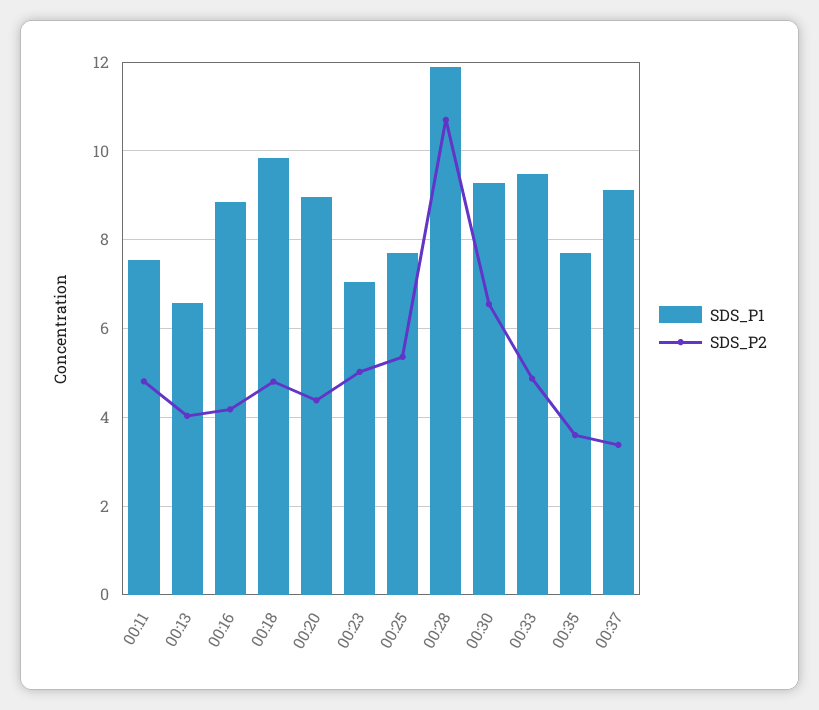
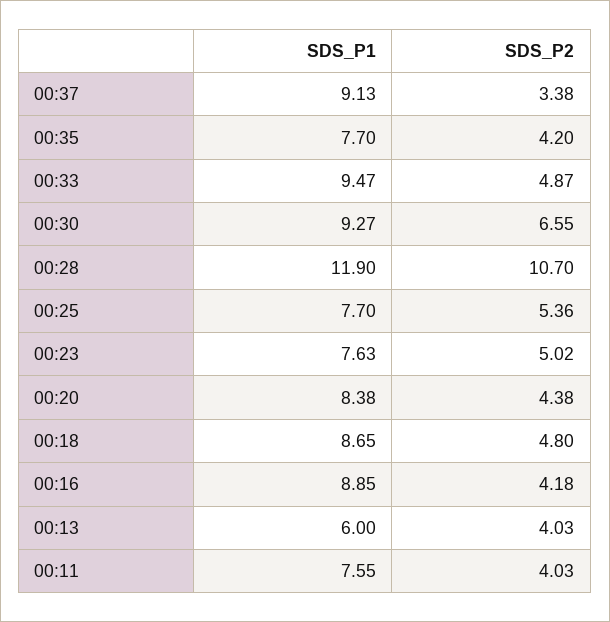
SDS_P2, 00:11: 4.8 -> 4.03
SDS_P1, 00:13: 6.6 -> 6
SDS_P1, 00:18: 9.8 -> 8.65
SDS_P1, 00:20: 9 -> 8.38
SDS_P1, 00:23: 7 -> 7.63
SDS_P2, 00:35: 3.6 -> 4.2

